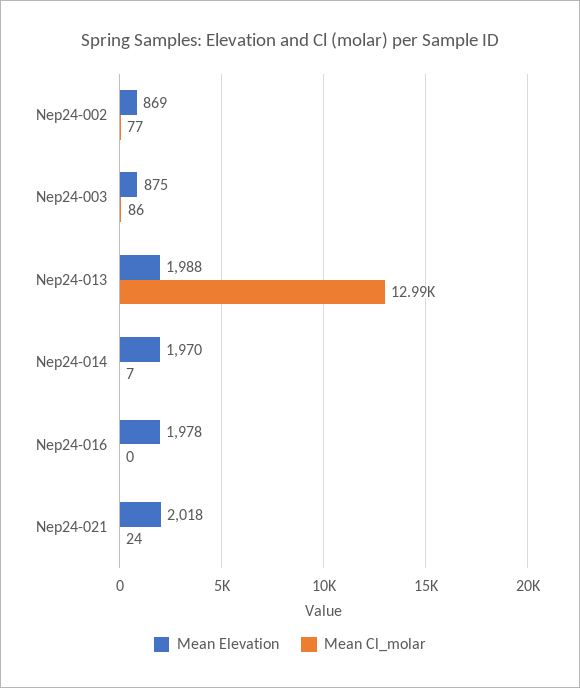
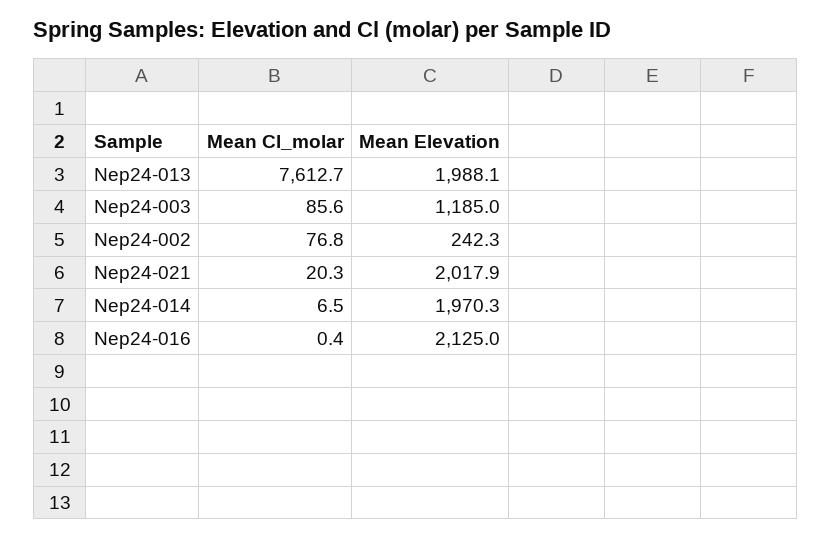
Mean Elevation, Nep24-002: 869 -> 242.3
Mean Elevation, Nep24-003: 875 -> 1185
Mean Cl_molar, Nep24-013: 12990 -> 7612.7
Mean Elevation, Nep24-016: 1978 -> 2125
Mean Cl_molar, Nep24-021: 24 -> 20.3

